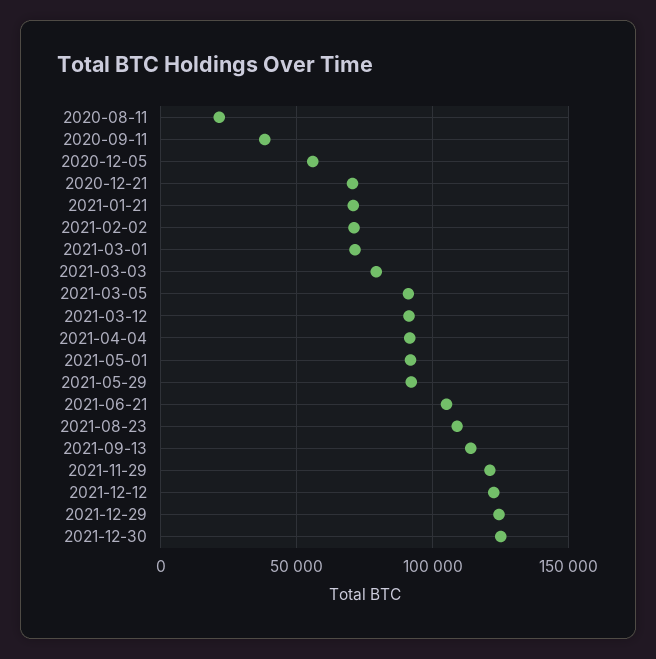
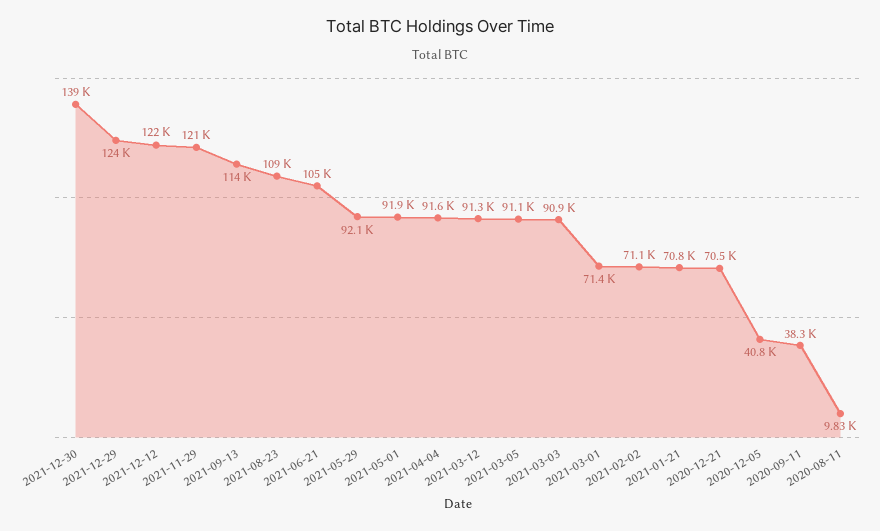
2020-08-11: 20000 -> 9830
2020-12-05: 55000 -> 40800
2021-03-03: 80000 -> 90900
2021-12-30: 125000 -> 139000

